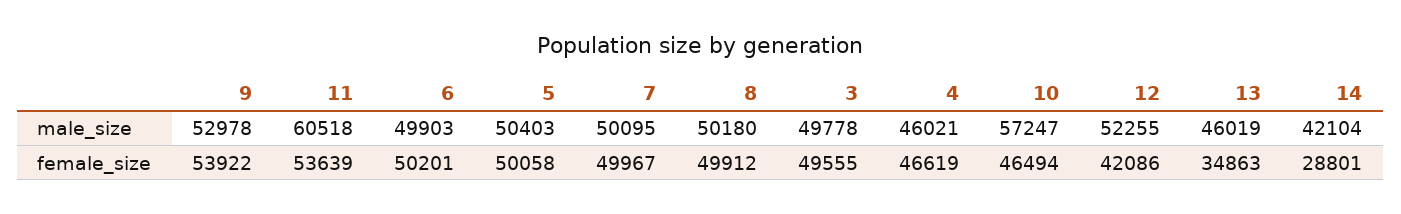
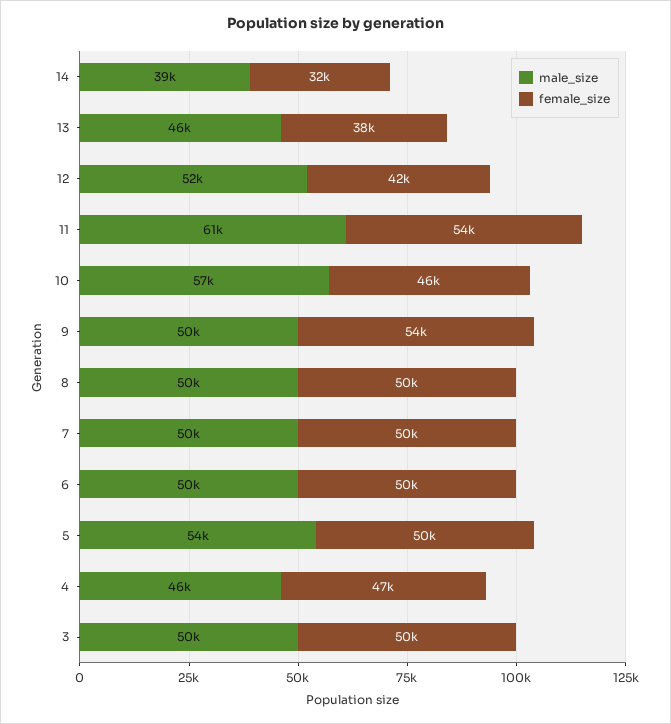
male_size, 9: 52978 -> 50000
male_size, 5: 50403 -> 54000
male_size, 14: 42104 -> 39000
female_size, 13: 34863 -> 38000
female_size, 14: 28801 -> 32000

